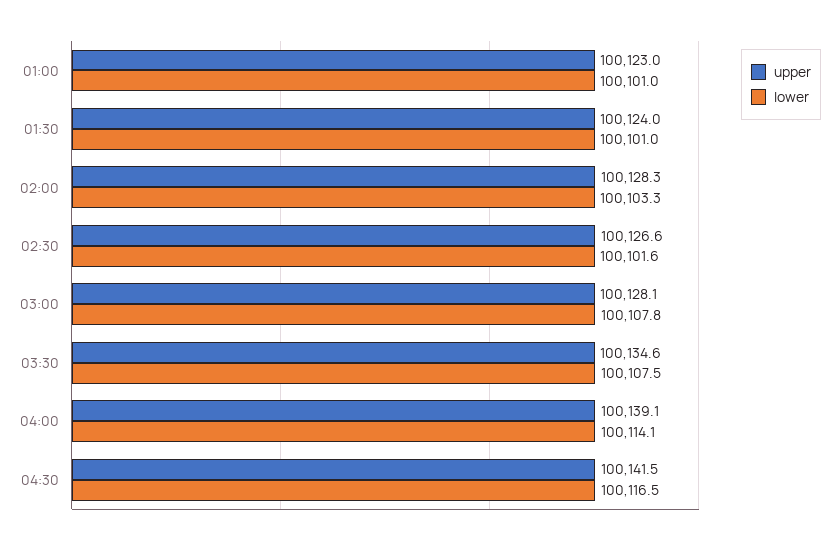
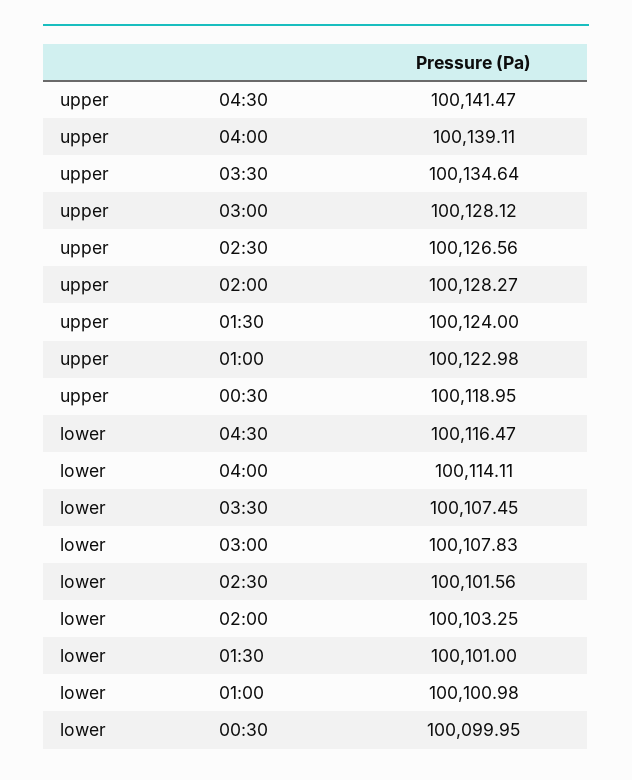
upper, 00:30: none -> 100118.95
lower, 00:30: none -> 100099.95

